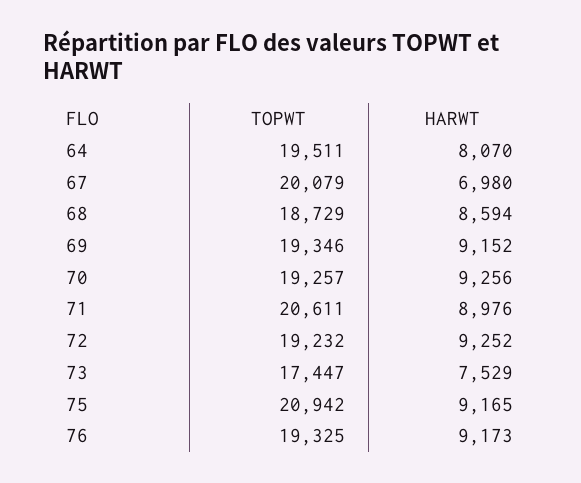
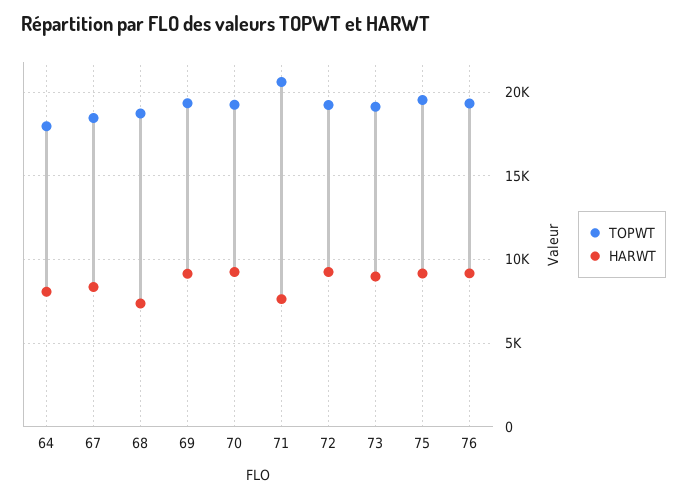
TOPWT, 64: 19511 -> 18000
TOPWT, 67: 20079 -> 18500
HARWT, 67: 6980 -> 8500
HARWT, 68: 8594 -> 7500
HARWT, 71: 8976 -> 7500
TOPWT, 73: 17447 -> 19000
HARWT, 73: 7529 -> 9000
TOPWT, 75: 20942 -> 19500

